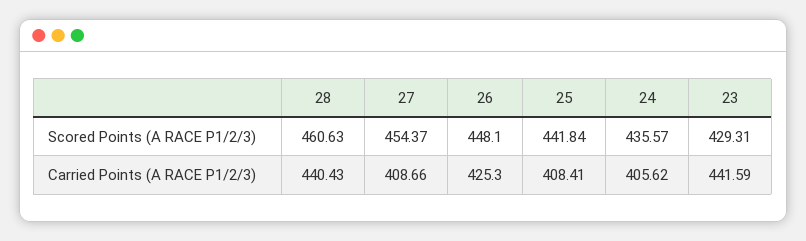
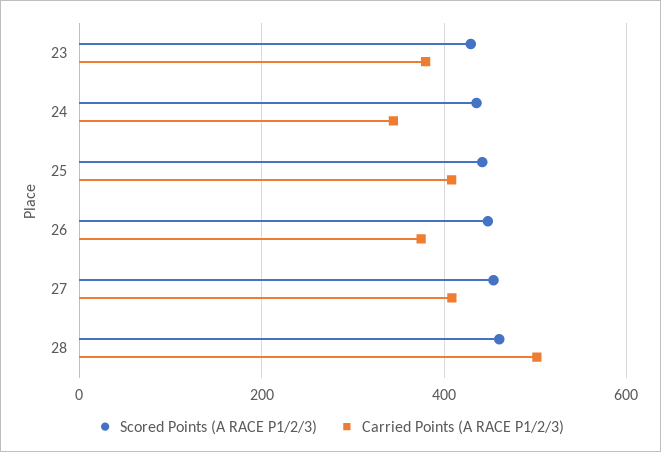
Carried Points (A RACE P1/2/3), 28: 440.43 -> 500
Carried Points (A RACE P1/2/3), 26: 425.3 -> 380
Carried Points (A RACE P1/2/3), 24: 405.62 -> 340
Carried Points (A RACE P1/2/3), 23: 441.59 -> 380

